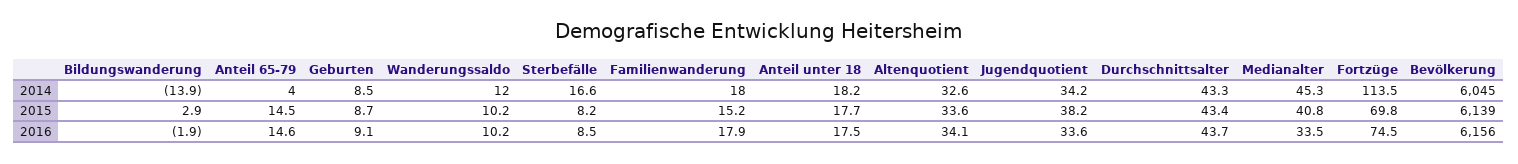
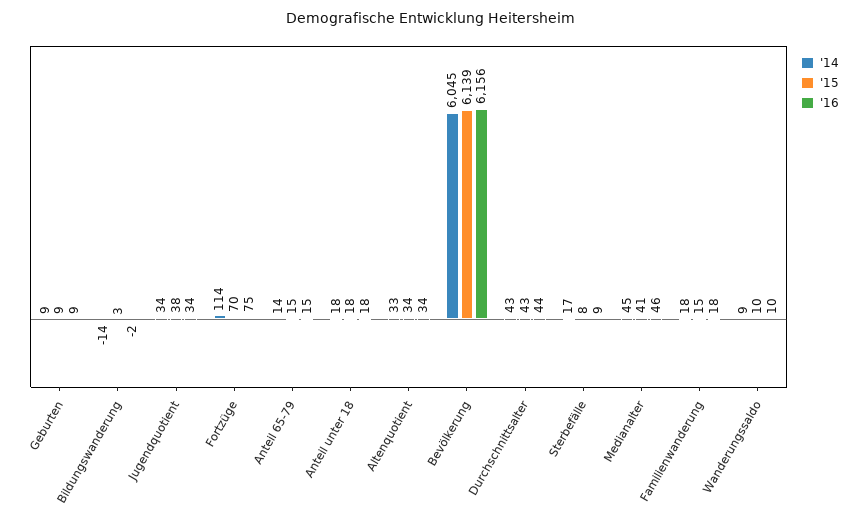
2014, Anteil 65-79: 4 -> 14
2014, Wanderungssaldo: 12 -> 9
2016, Medianalter: 33.5 -> 46

